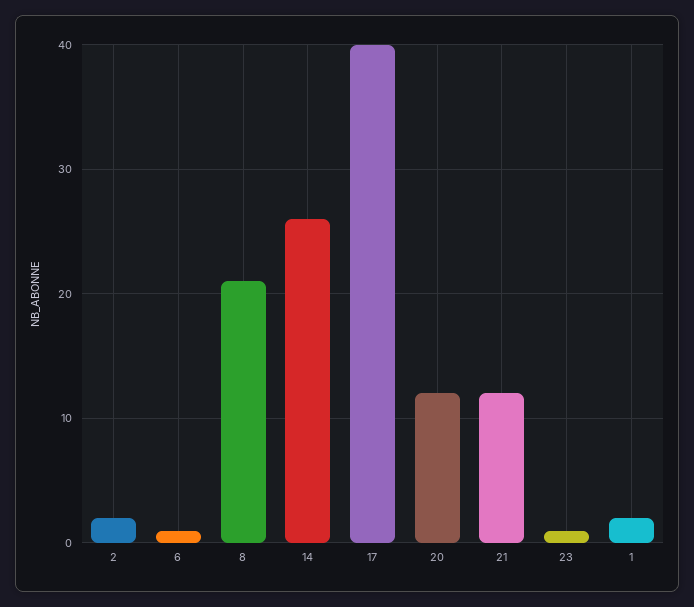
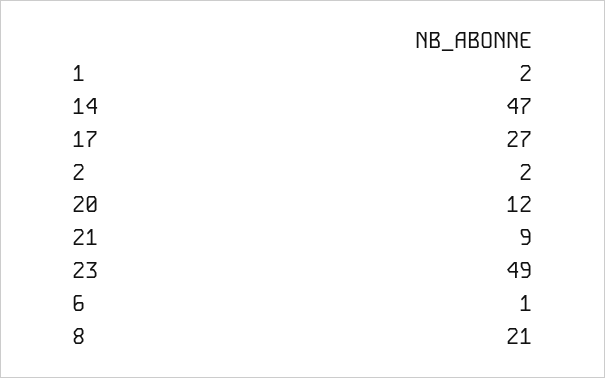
14: 26 -> 47
17: 40 -> 27
21: 12 -> 9
23: 1 -> 49

